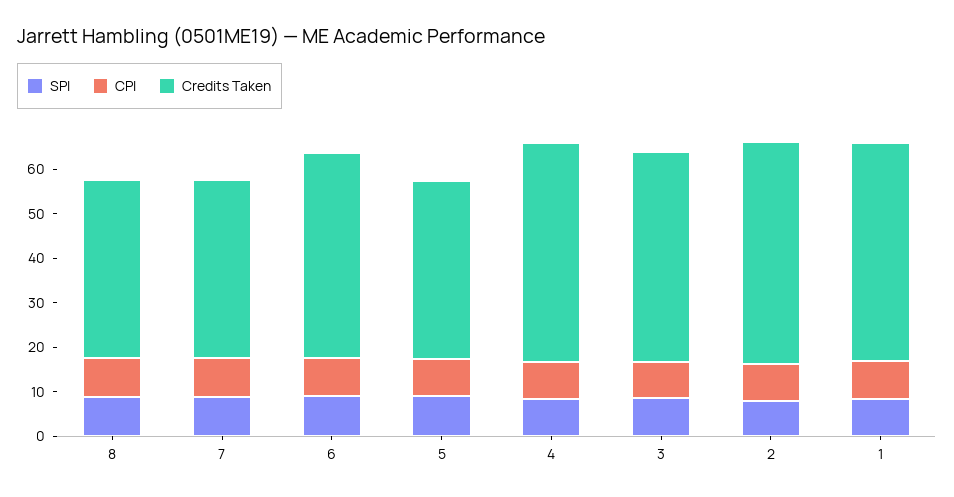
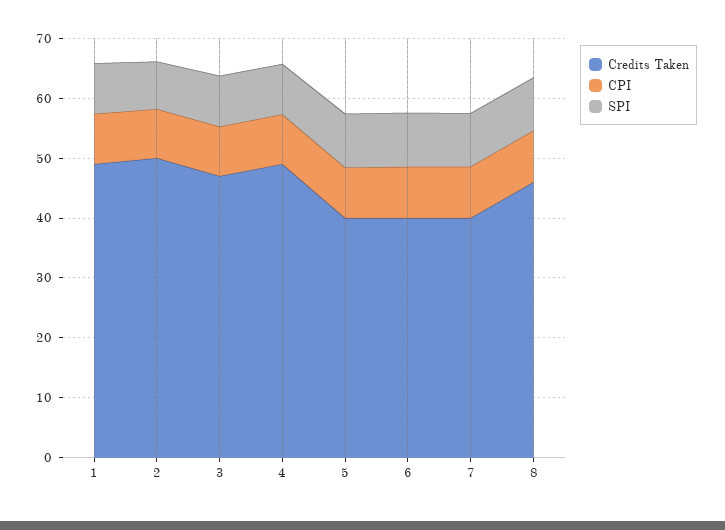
Credits Taken, 8: 40 -> 46
Credits Taken, 6: 46 -> 40

